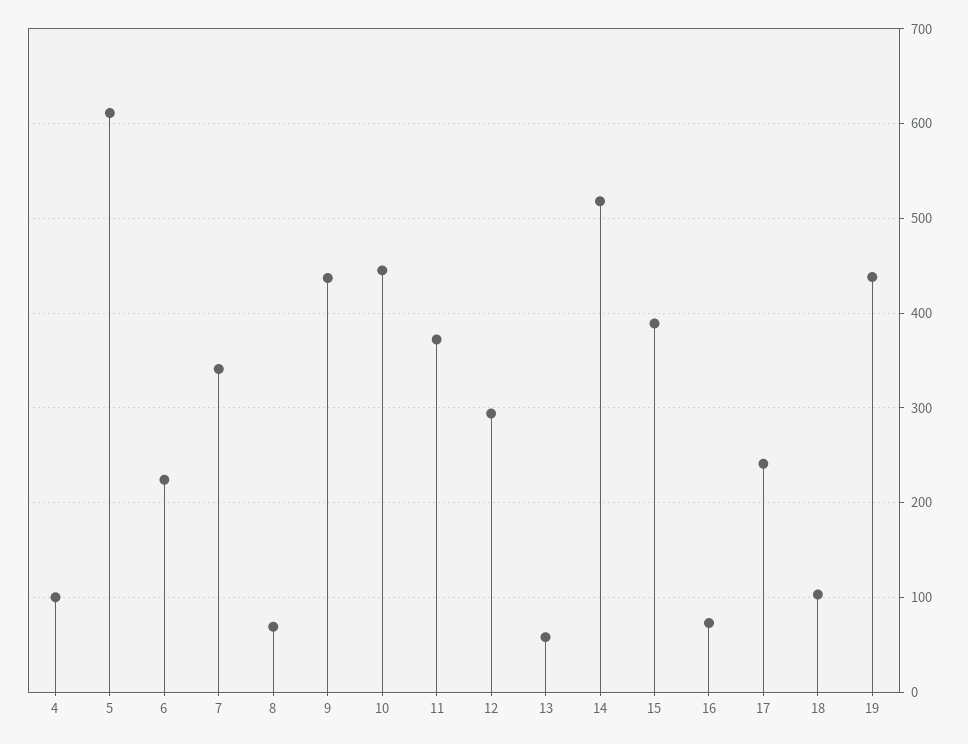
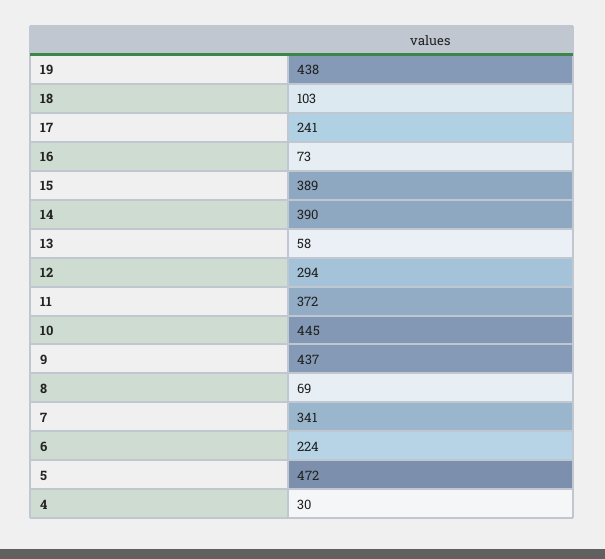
4: 100 -> 30
5: 610 -> 472
14: 520 -> 390

